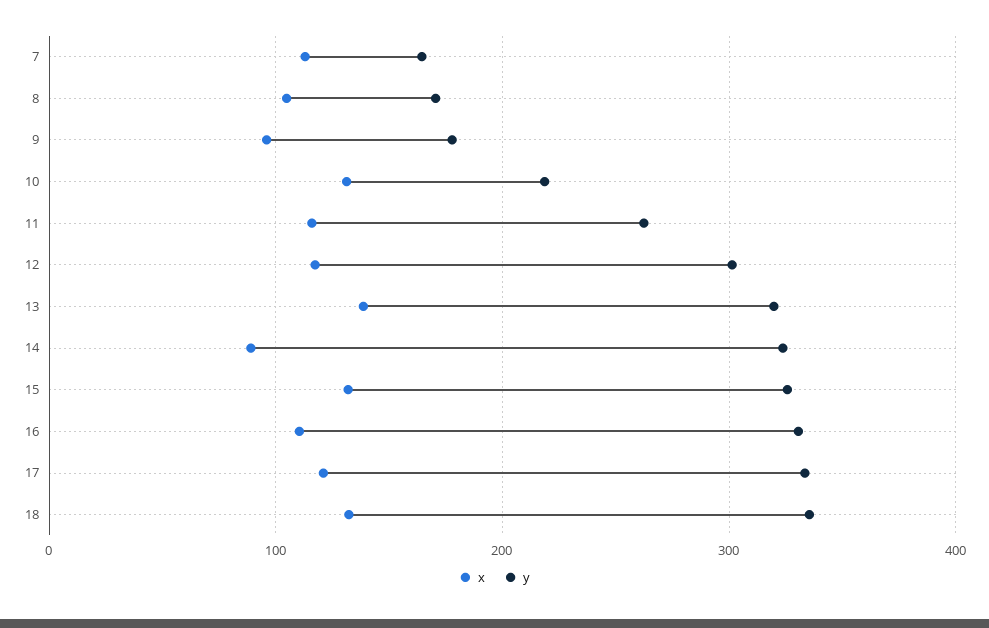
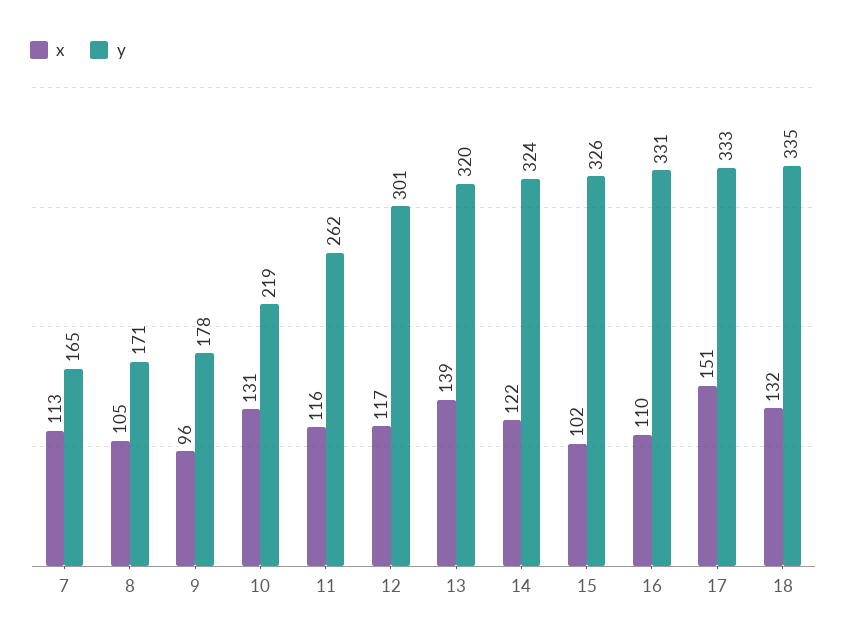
x, 14: 90 -> 122
x, 15: 130 -> 102
x, 17: 120 -> 151

